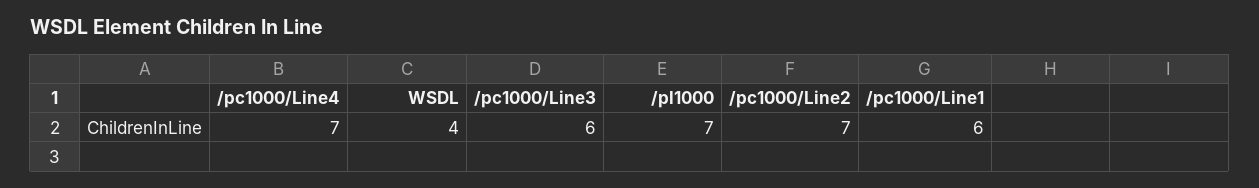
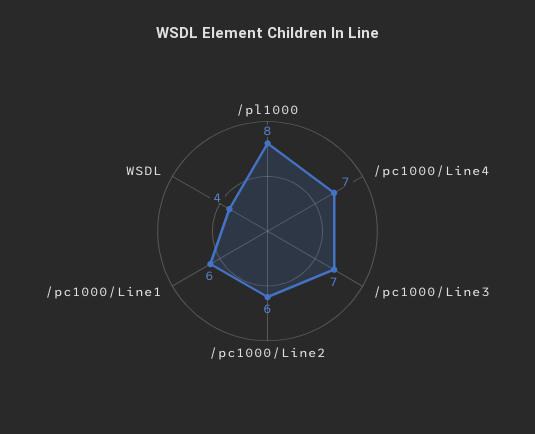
/pc1000/Line3: 6 -> 7
/pl1000: 7 -> 8
/pc1000/Line2: 7 -> 6

